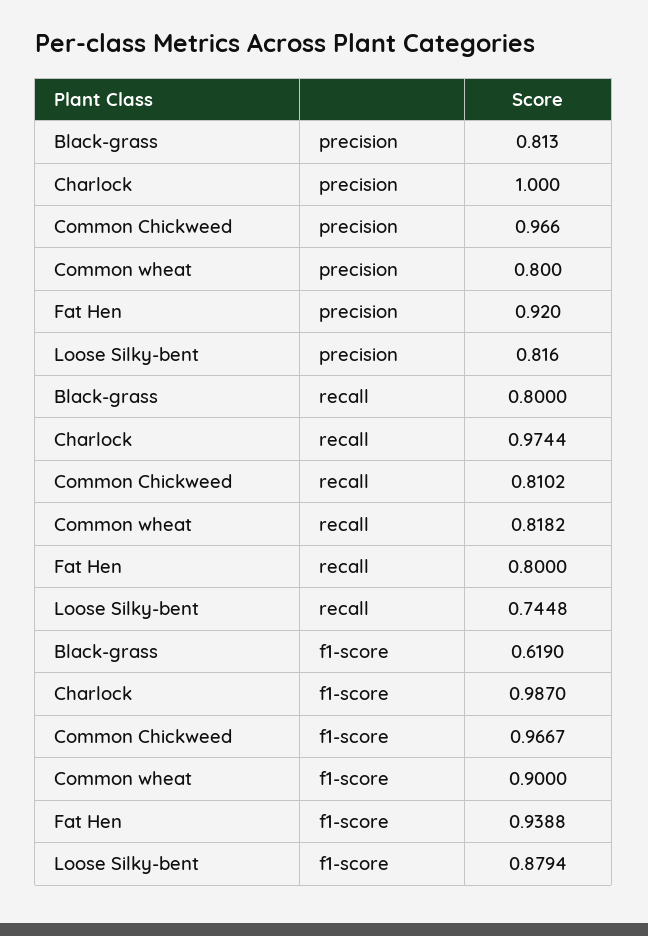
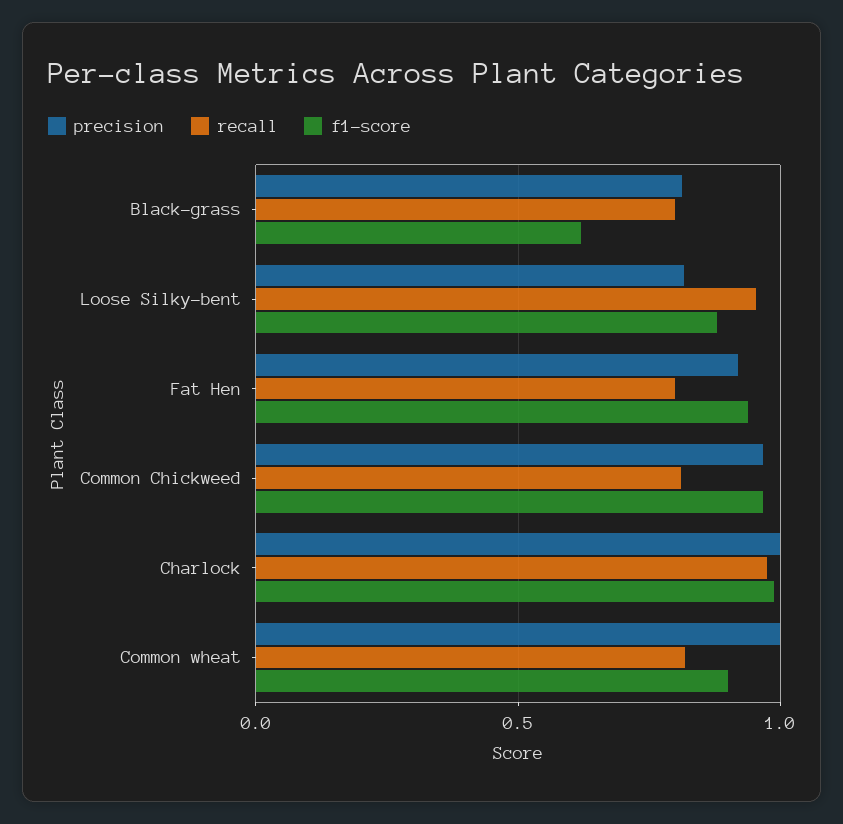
precision, Common wheat: 0.8 -> 1
recall, Loose Silky-bent: 0.7448 -> 0.95

